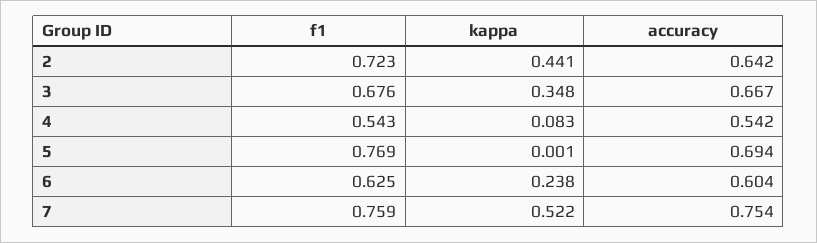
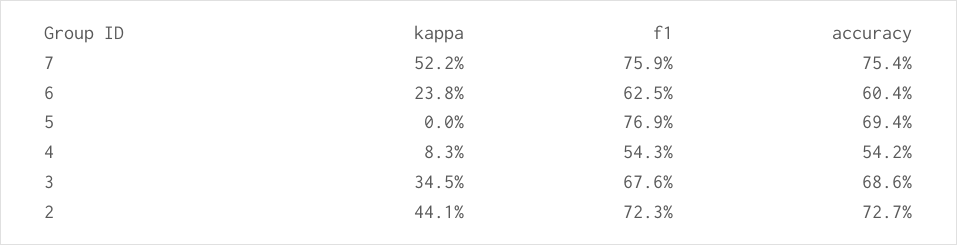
accuracy, 2: 0.642 -> 0.727
kappa, 3: 0.348 -> 0.345
accuracy, 3: 0.667 -> 0.686
kappa, 5: 0.001 -> 0

